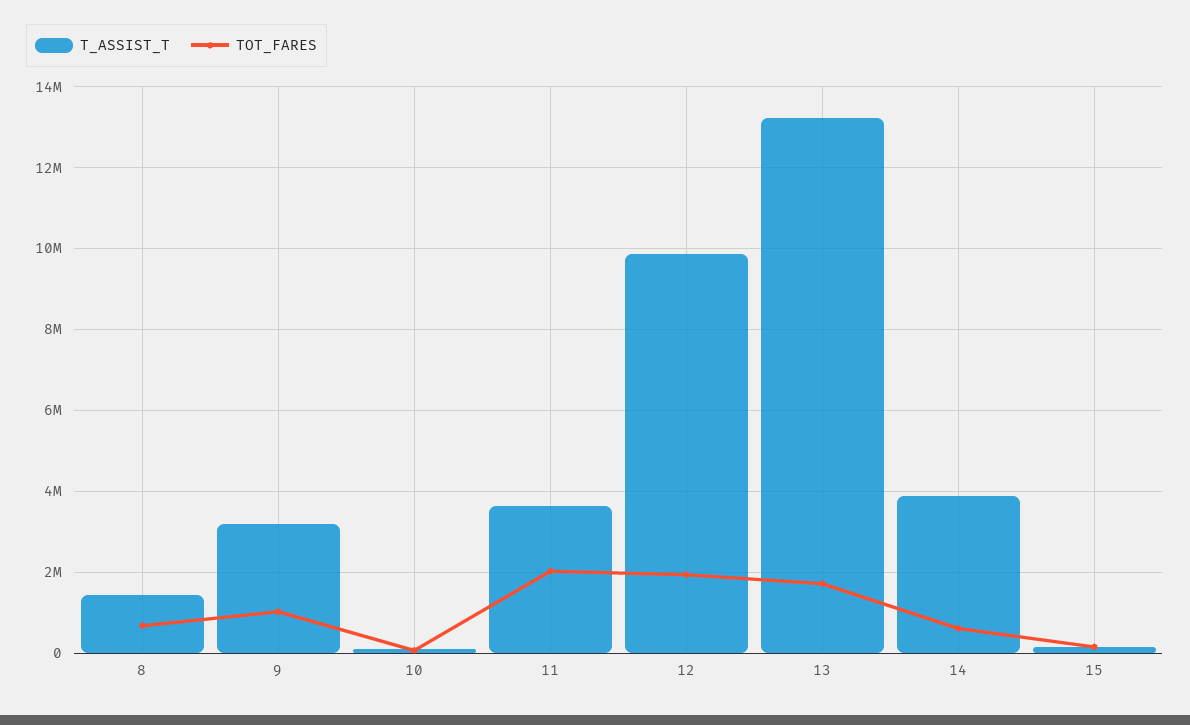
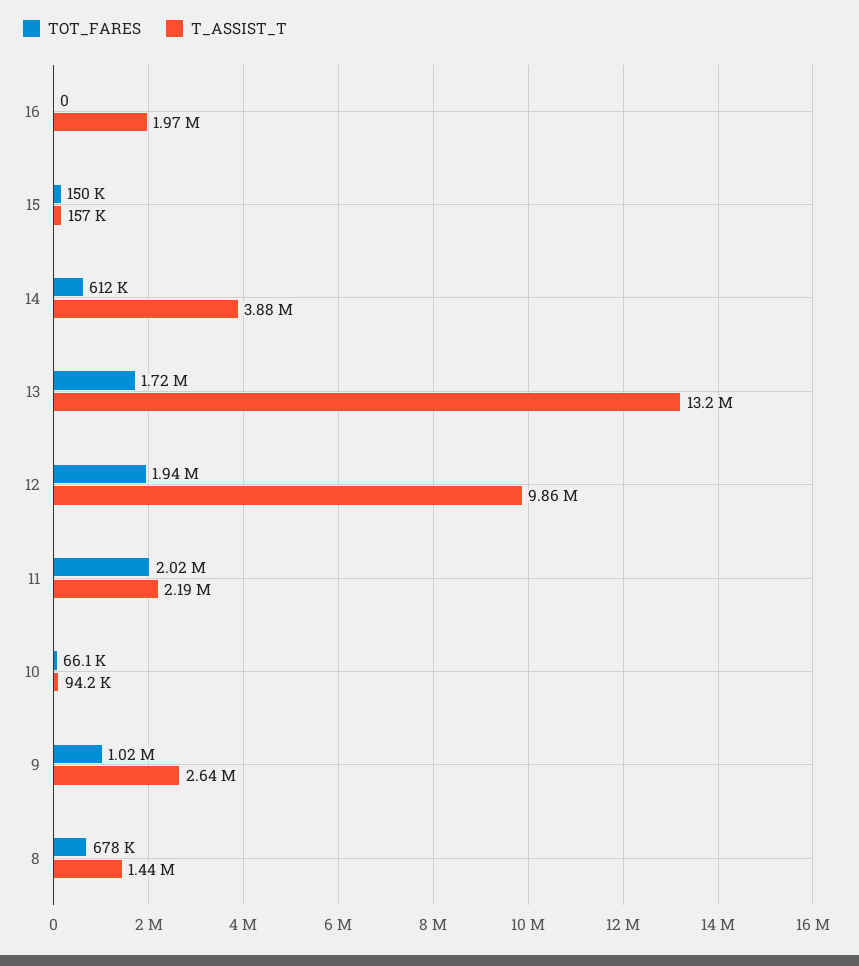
T_ASSIST_T, 9: 3200000 -> 2640000
T_ASSIST_T, 11: 3600000 -> 2190000
TOT_FARES, 16: none -> 0
T_ASSIST_T, 16: none -> 1970000

